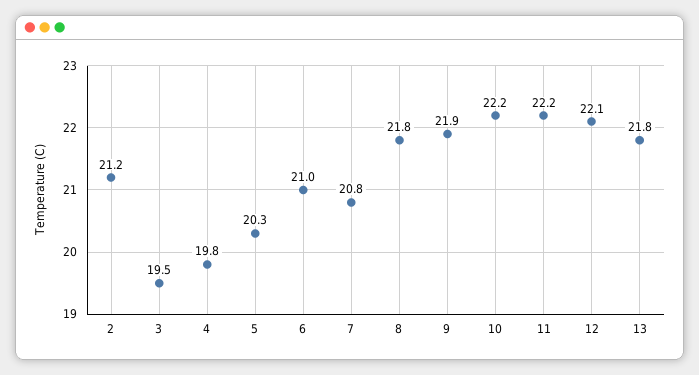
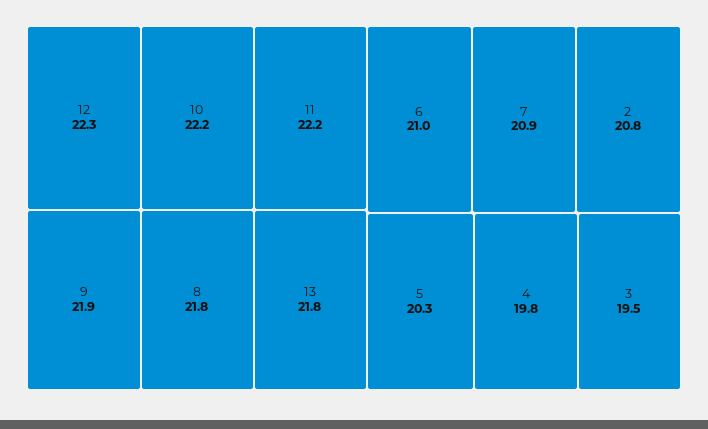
2: 21.2 -> 20.8
7: 20.8 -> 20.9
12: 22.1 -> 22.3

